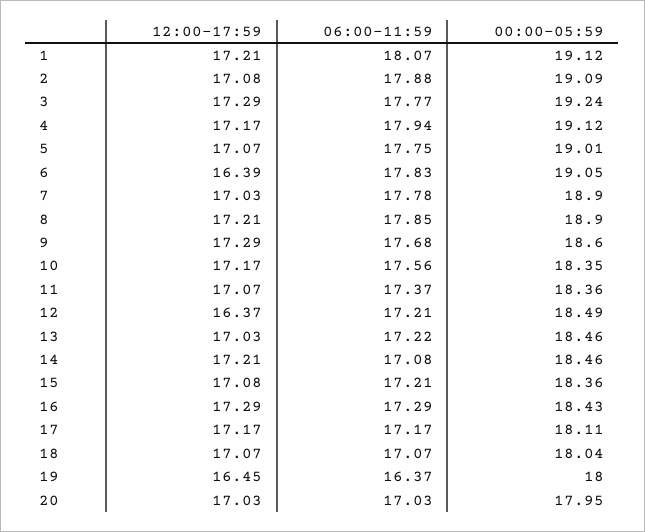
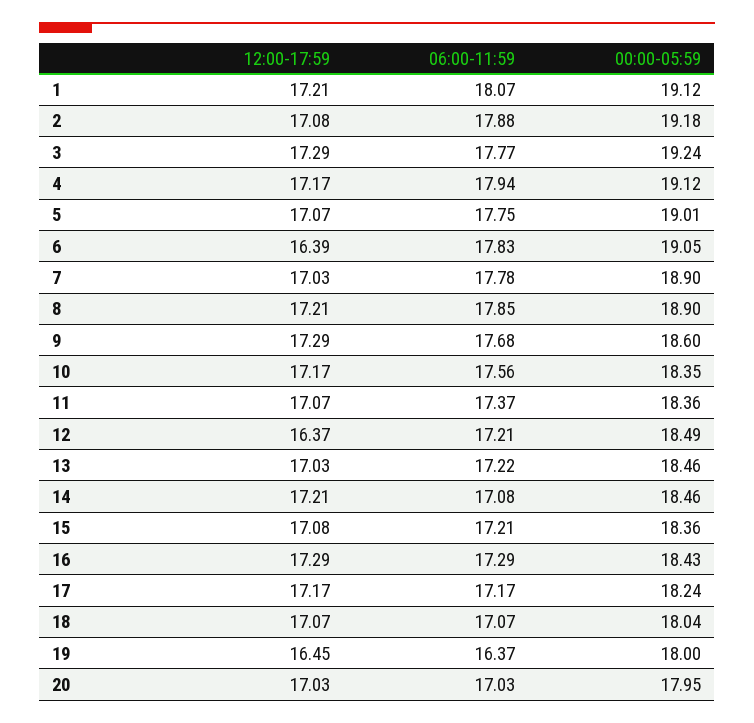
00:00-05:59, 2: 19.09 -> 19.18
00:00-05:59, 17: 18.11 -> 18.24

